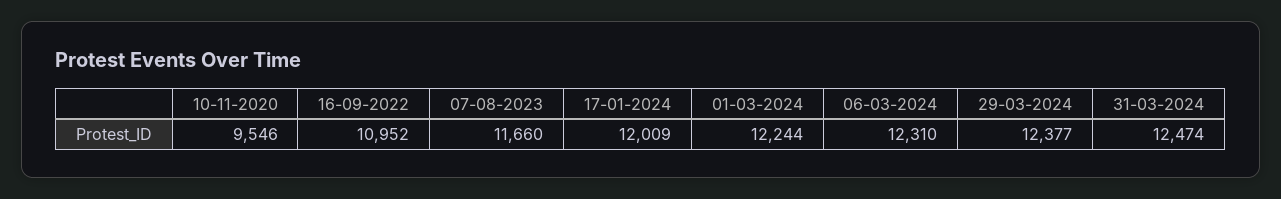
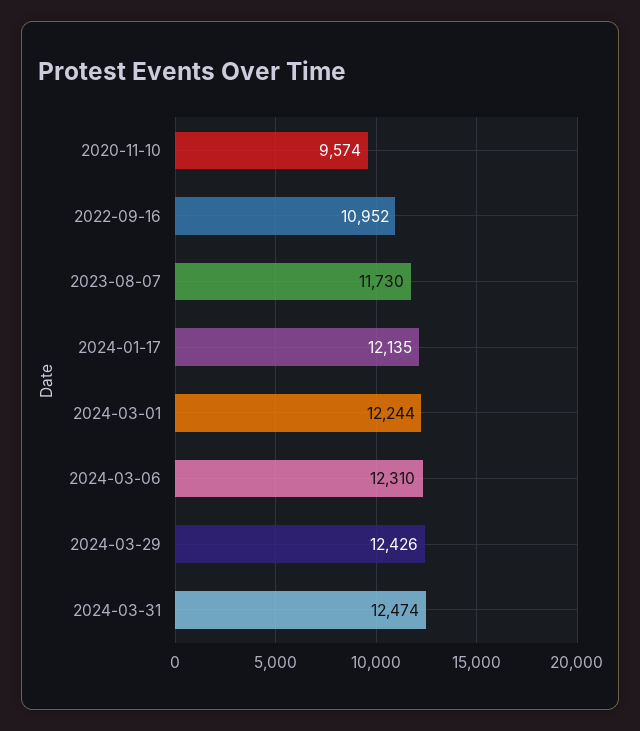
10-11-2020: 9546 -> 9574
07-08-2023: 11660 -> 11730
17-01-2024: 12009 -> 12135
29-03-2024: 12377 -> 12426

